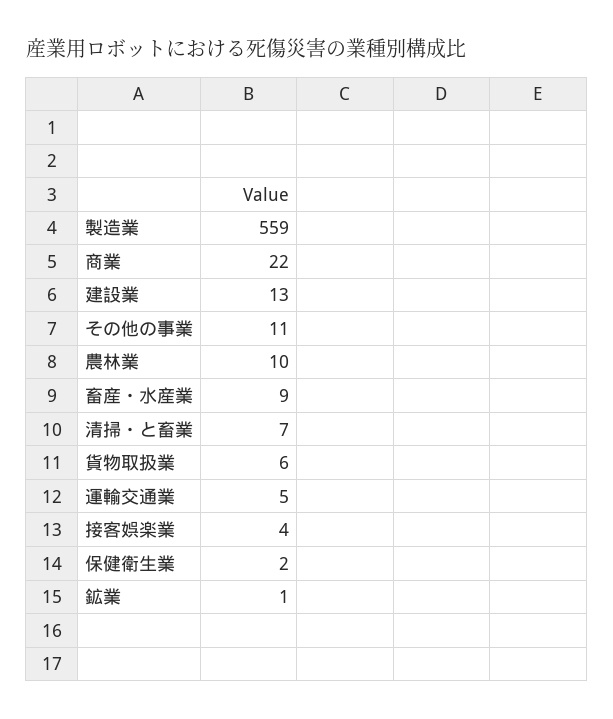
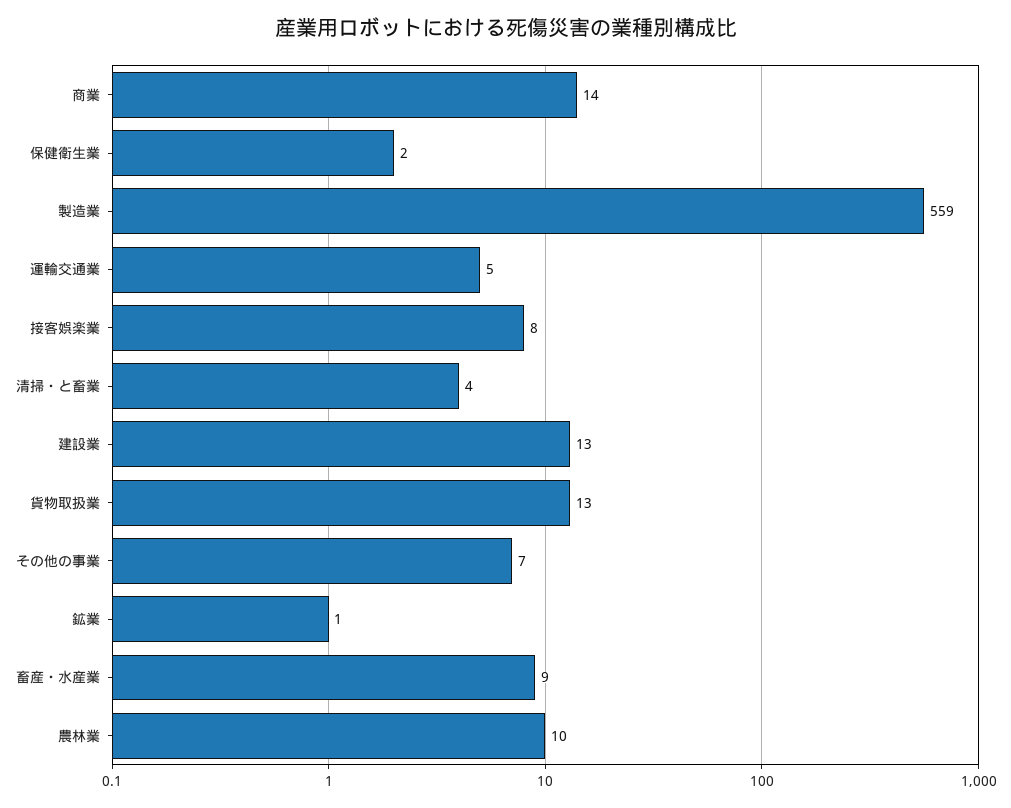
商業: 22 -> 14
その他の事業: 11 -> 7
清掃・と畜業: 7 -> 4
貨物取扱業: 6 -> 13
接客娯楽業: 4 -> 8

